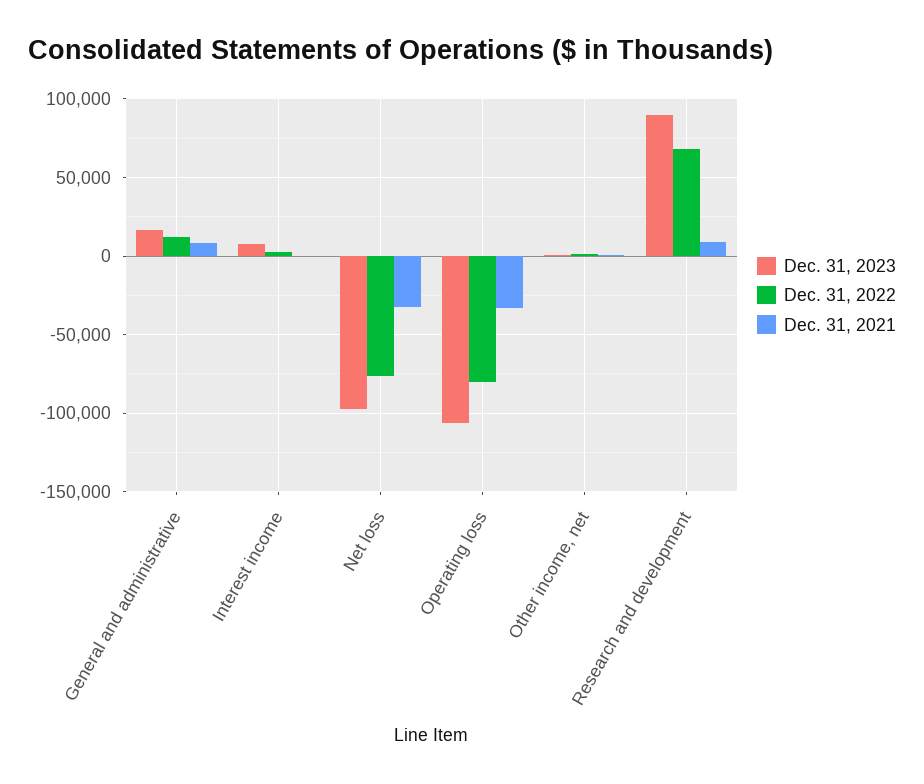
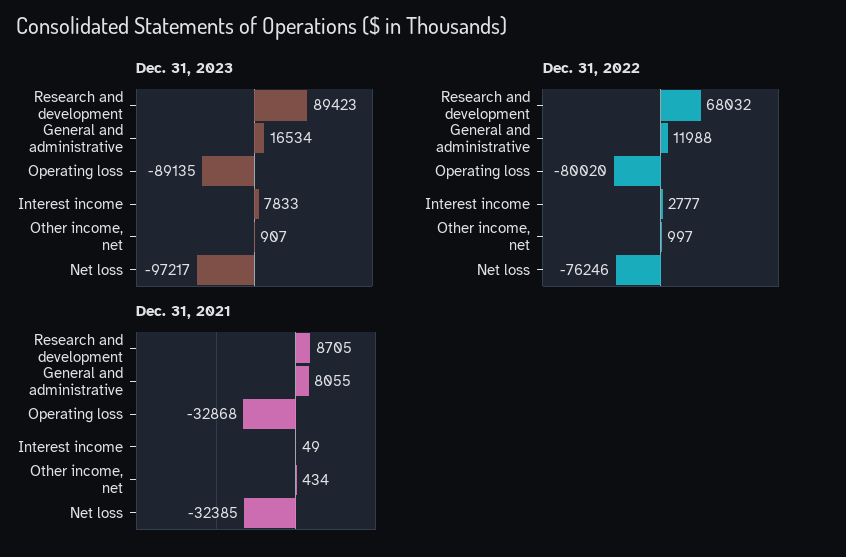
Dec. 31, 2023, Operating loss: -105000 -> -89135

